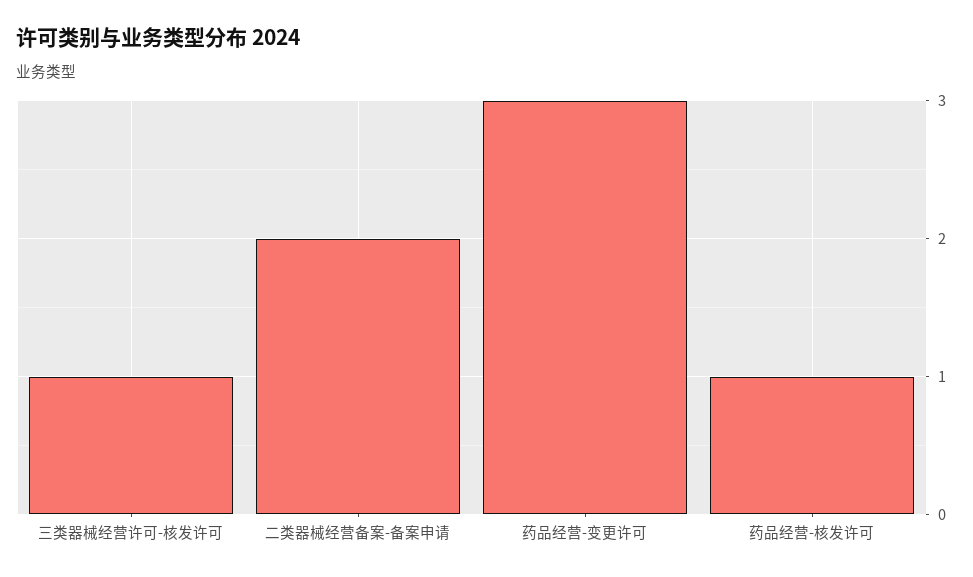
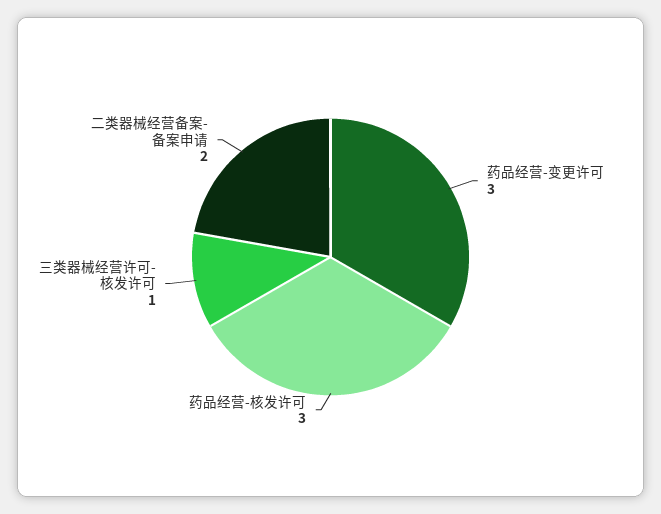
药品经营-核发许可: 1 -> 3

